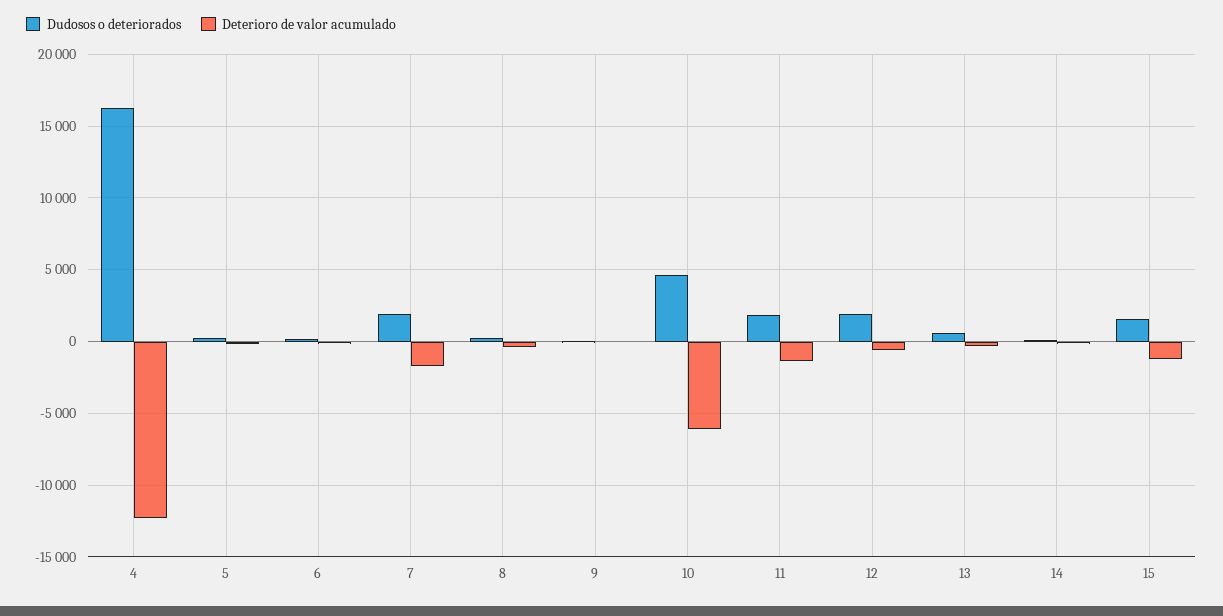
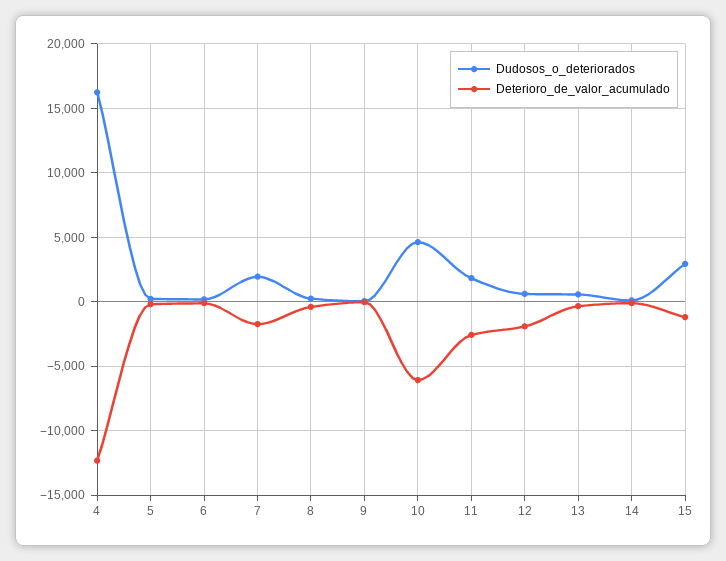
Deterioro de valor acumulado, 11: -1500 -> -2500
Dudosos o deteriorados, 12: 2000 -> 500
Deterioro de valor acumulado, 12: -500 -> -2000
Dudosos o deteriorados, 15: 1500 -> 3000

